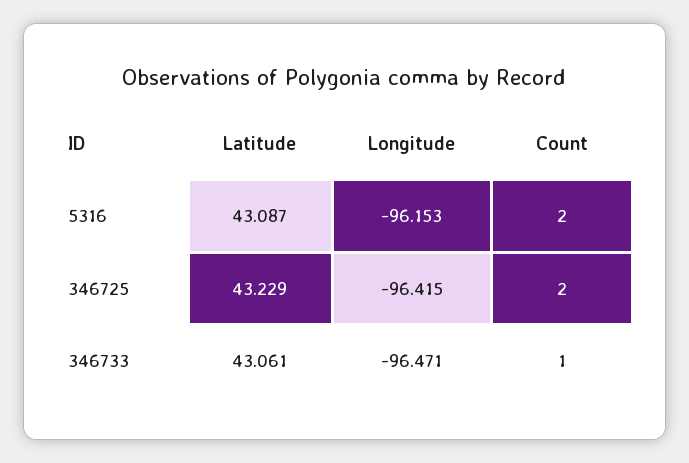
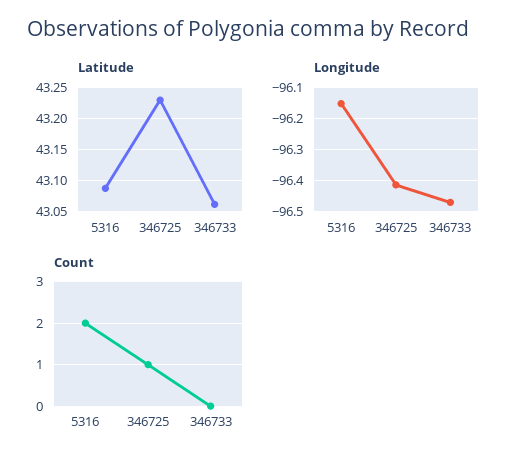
Count, 346725: 2 -> 1
Count, 346733: 1 -> 0

